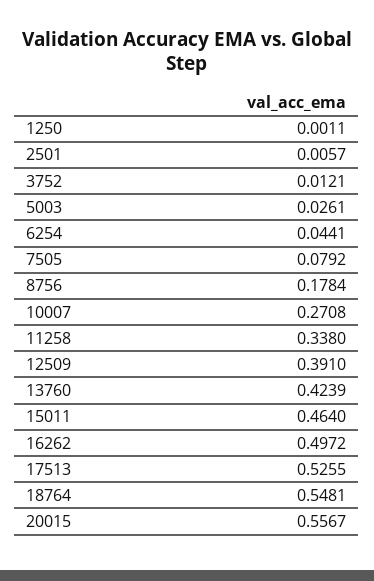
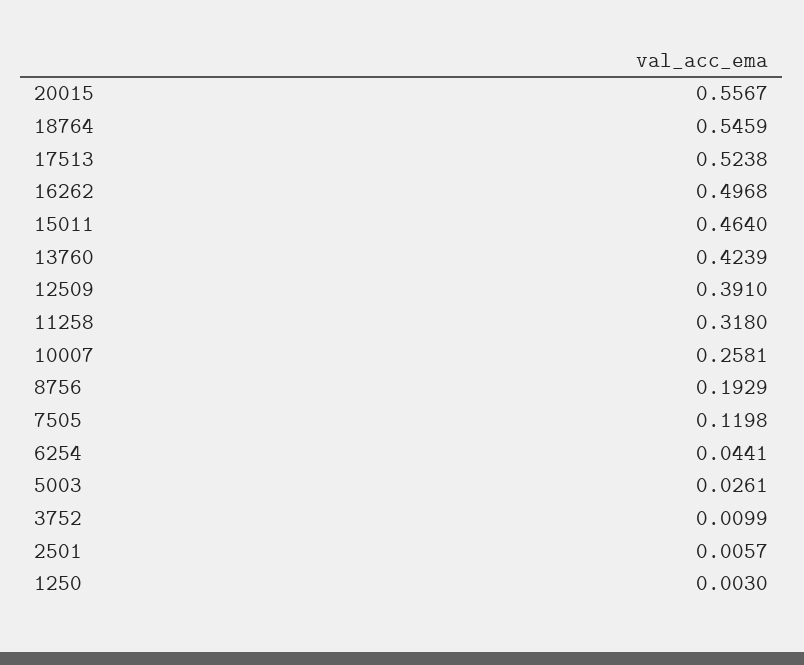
1250: 0.0011 -> 0.003
3752: 0.0121 -> 0.0099
7505: 0.0792 -> 0.1198
8756: 0.1784 -> 0.1929
10007: 0.2708 -> 0.2581
11258: 0.338 -> 0.318
16262: 0.4972 -> 0.4968
17513: 0.5255 -> 0.5238
18764: 0.5481 -> 0.5459

